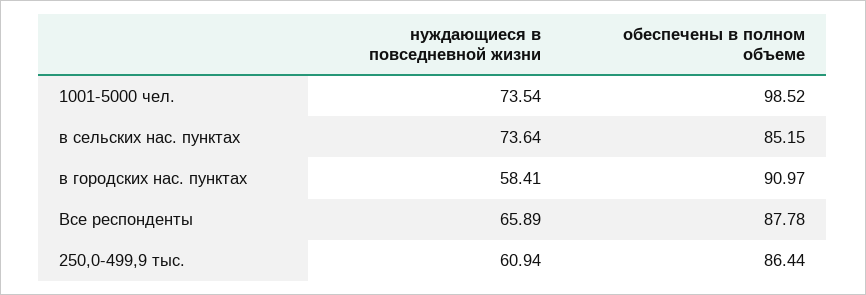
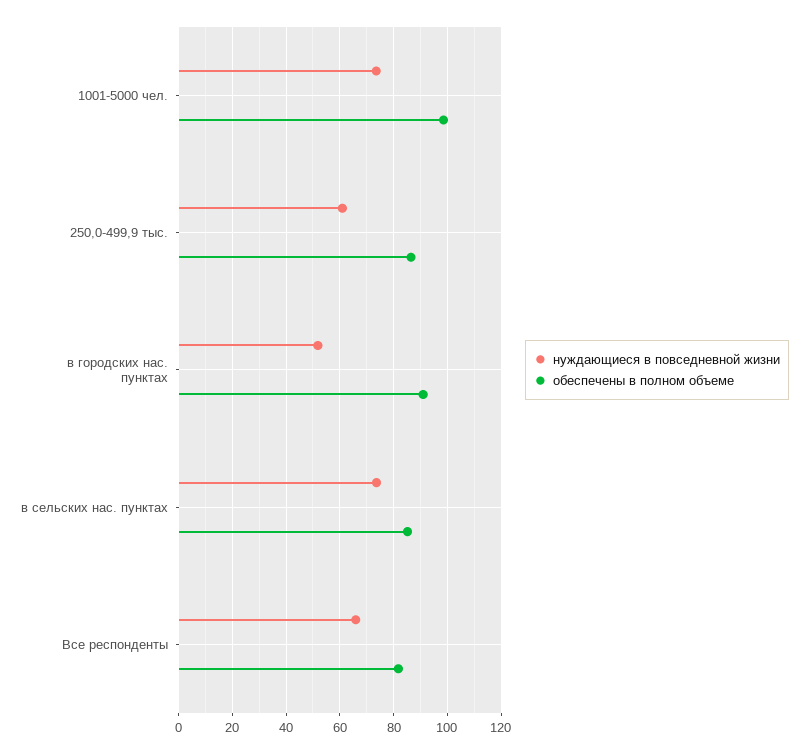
нуждающиеся в повседневной жизни, в городских нас. пунктах: 58.41 -> 52.5
обеспечены в полном объеме, Все респонденты: 87.78 -> 82.5

